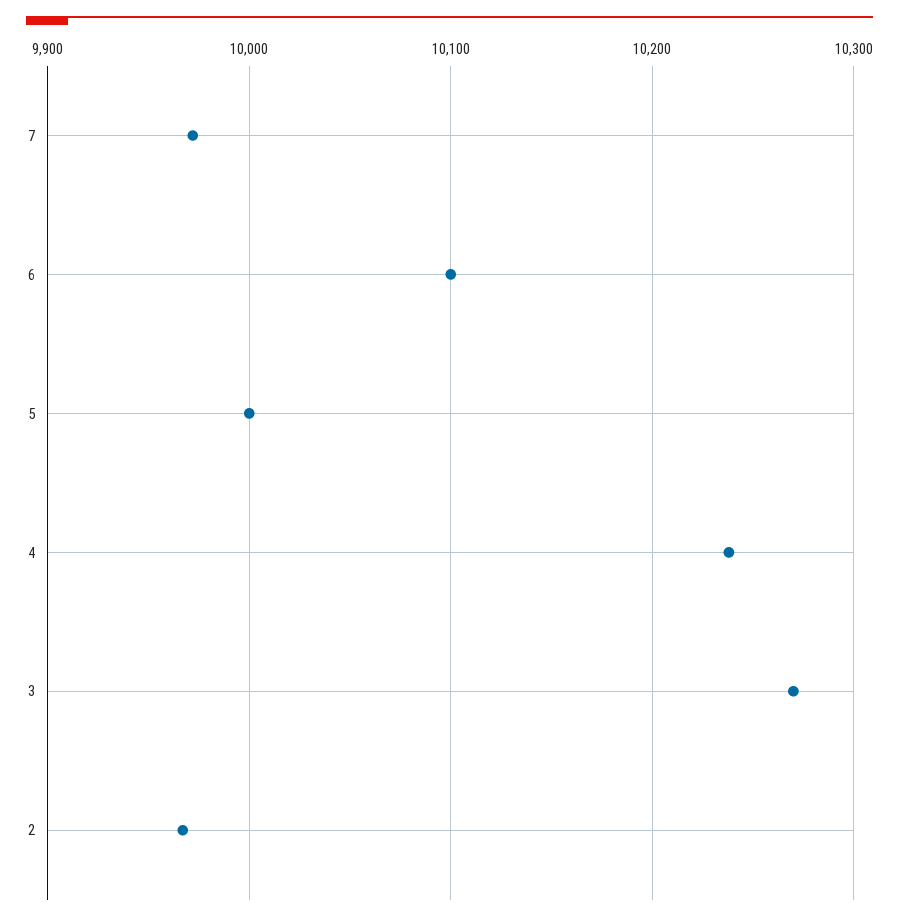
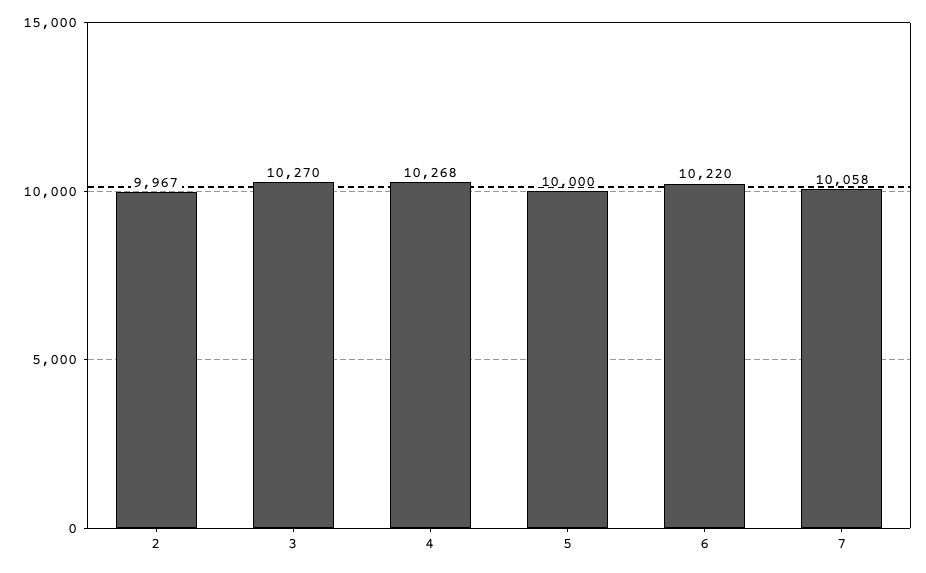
7: 9970 -> 10058
6: 10100 -> 10220
4: 10240 -> 10268

